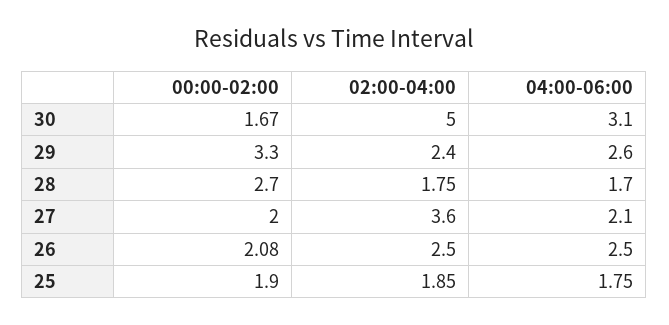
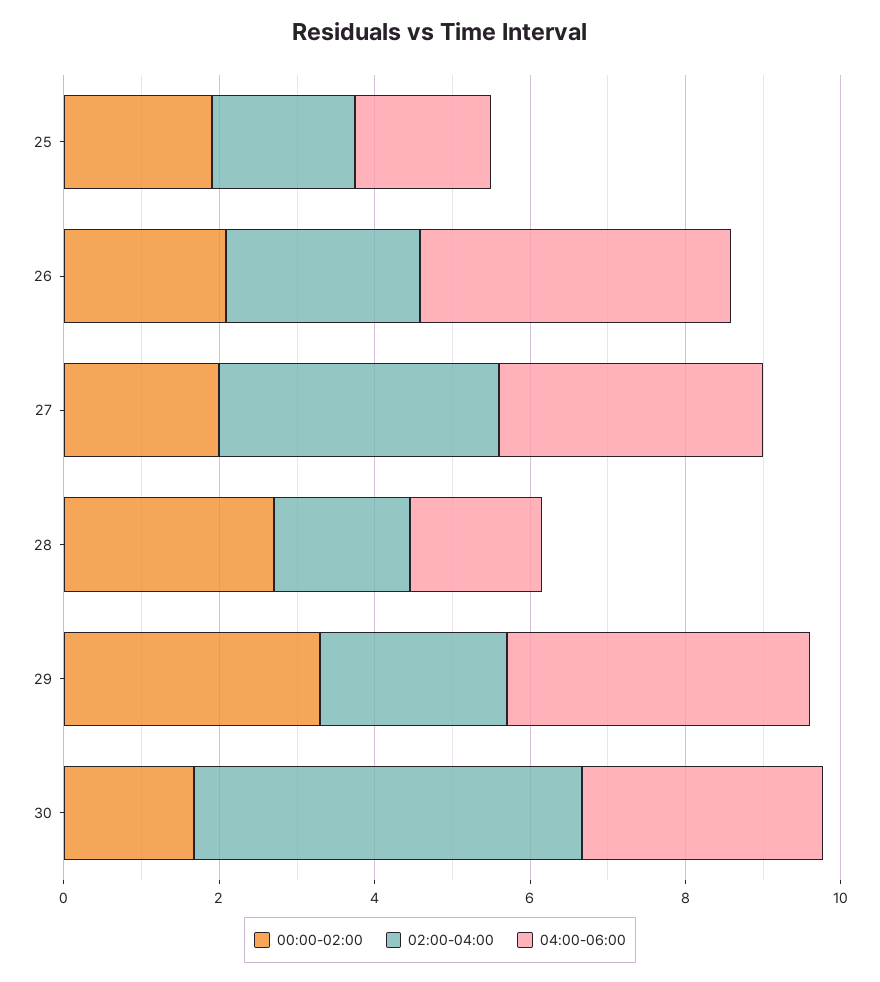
04:00-06:00, 29: 2.6 -> 4
04:00-06:00, 27: 2.1 -> 3.5
04:00-06:00, 26: 2.5 -> 4

